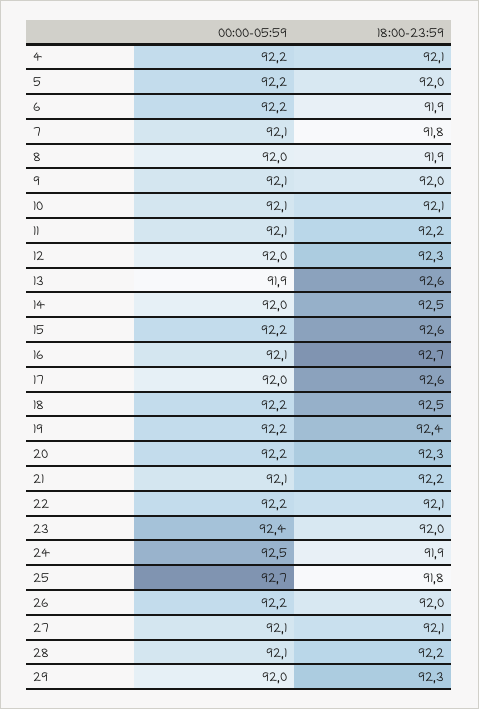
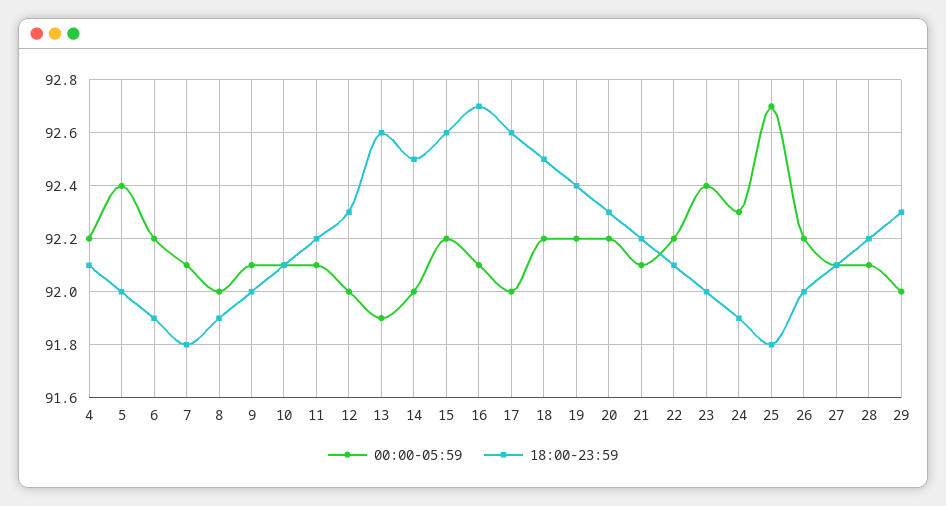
00:00-05:59, 5: 92.2 -> 92.4
00:00-05:59, 24: 92.5 -> 92.3

